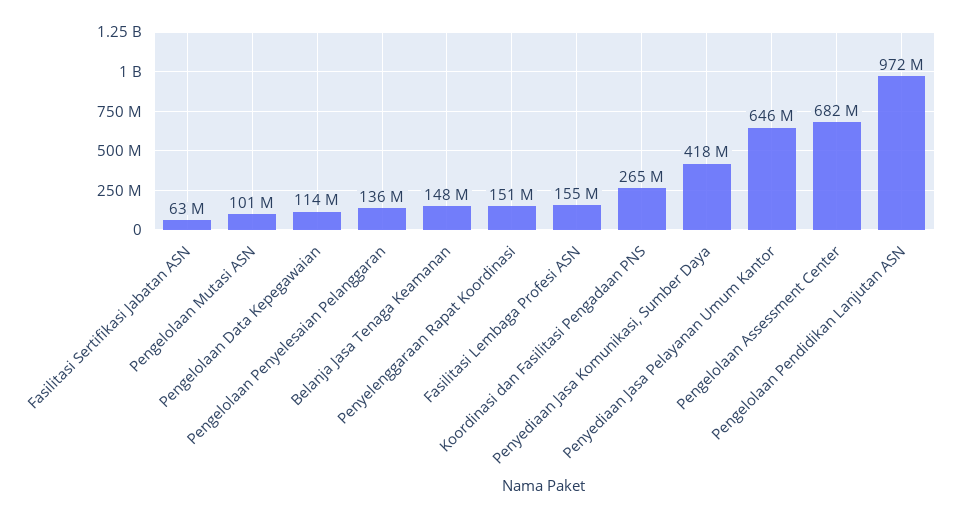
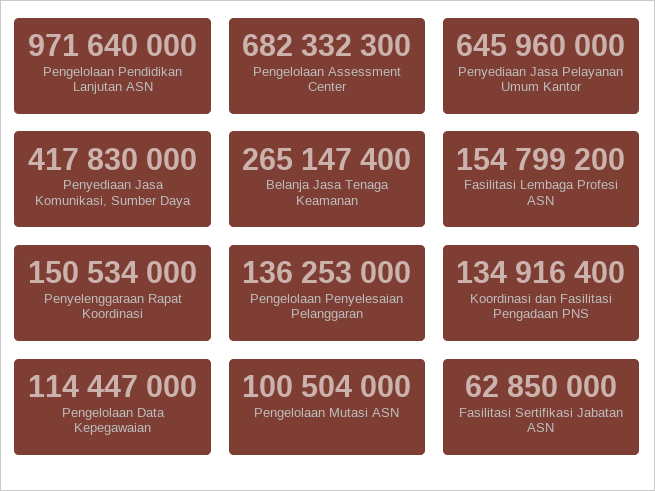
Belanja Jasa Tenaga Keamanan: 148000000 -> 265147400
Koordinasi dan Fasilitasi Pengadaan PNS: 265000000 -> 134916400

